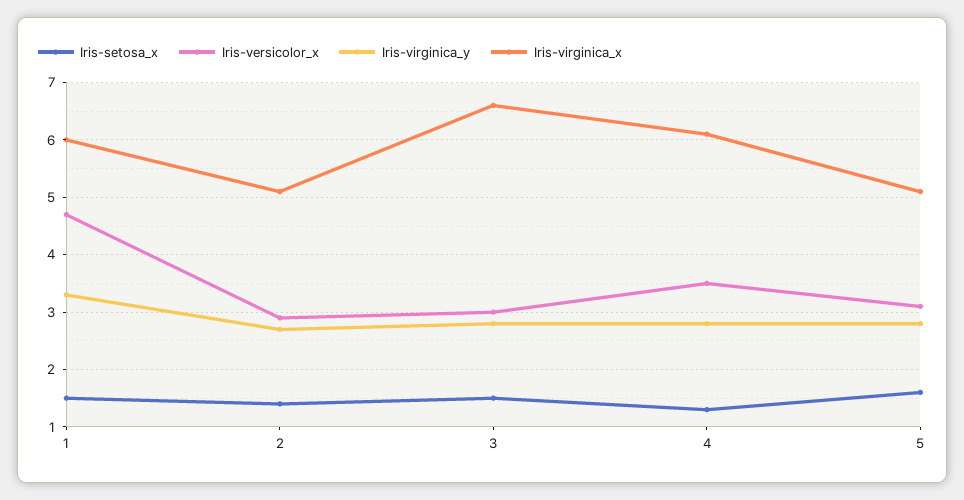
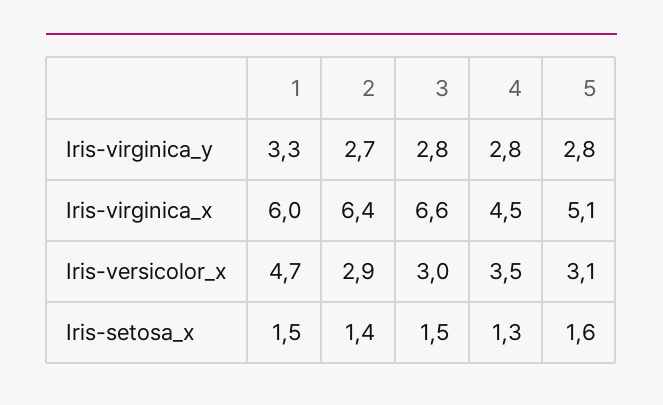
Iris-virginica_x, 2: 5 -> 6.4
Iris-virginica_x, 4: 6 -> 4.5

